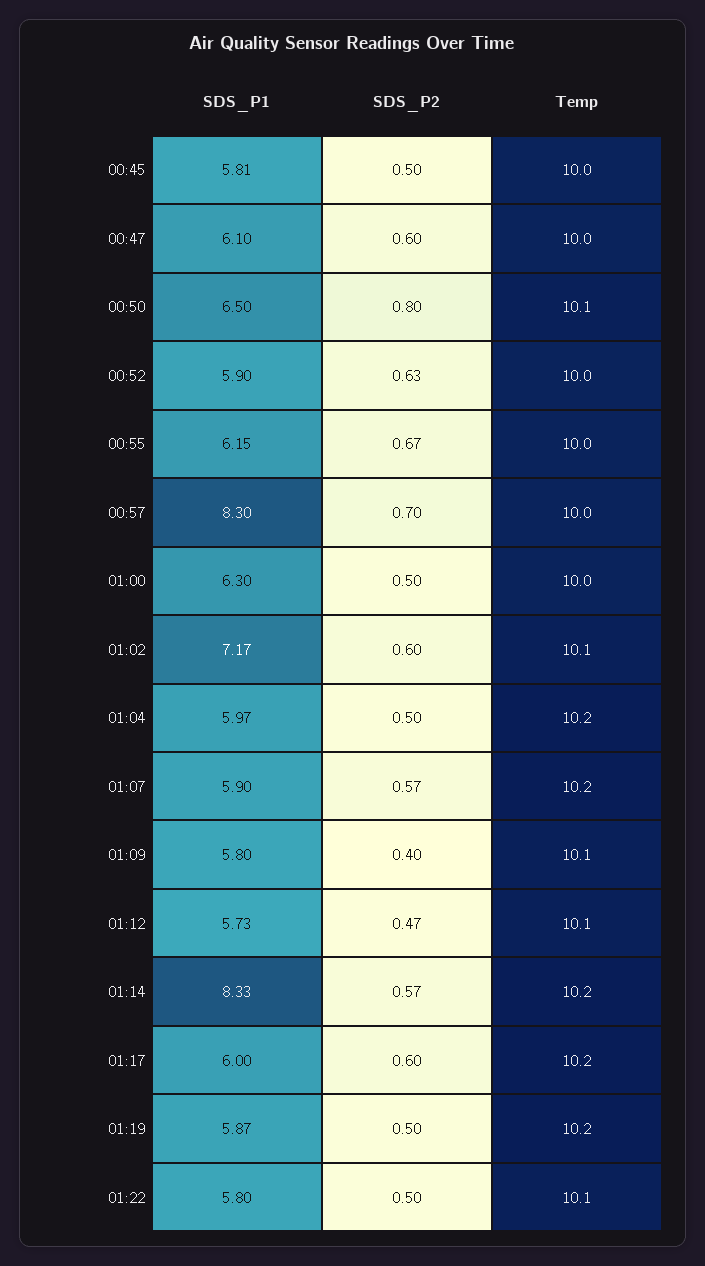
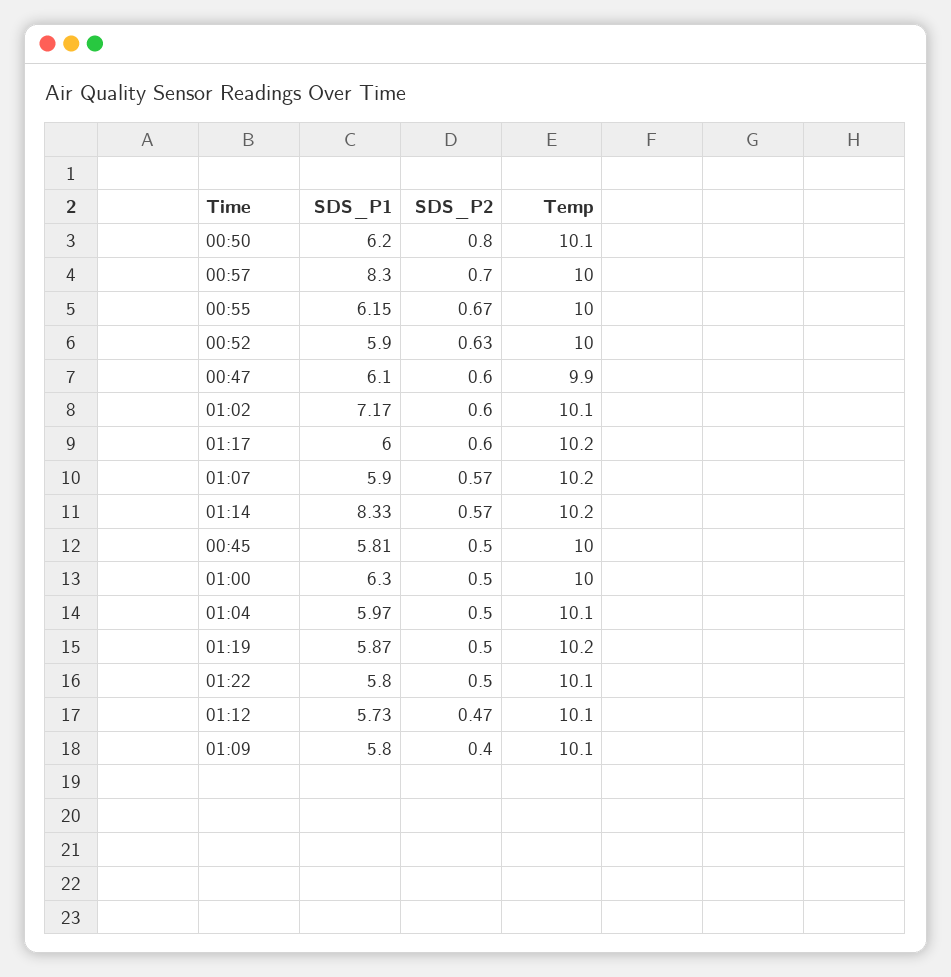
Temp, 00:47: 10 -> 9.9
SDS_P1, 00:50: 6.5 -> 6.2
Temp, 01:04: 10.2 -> 10.1

